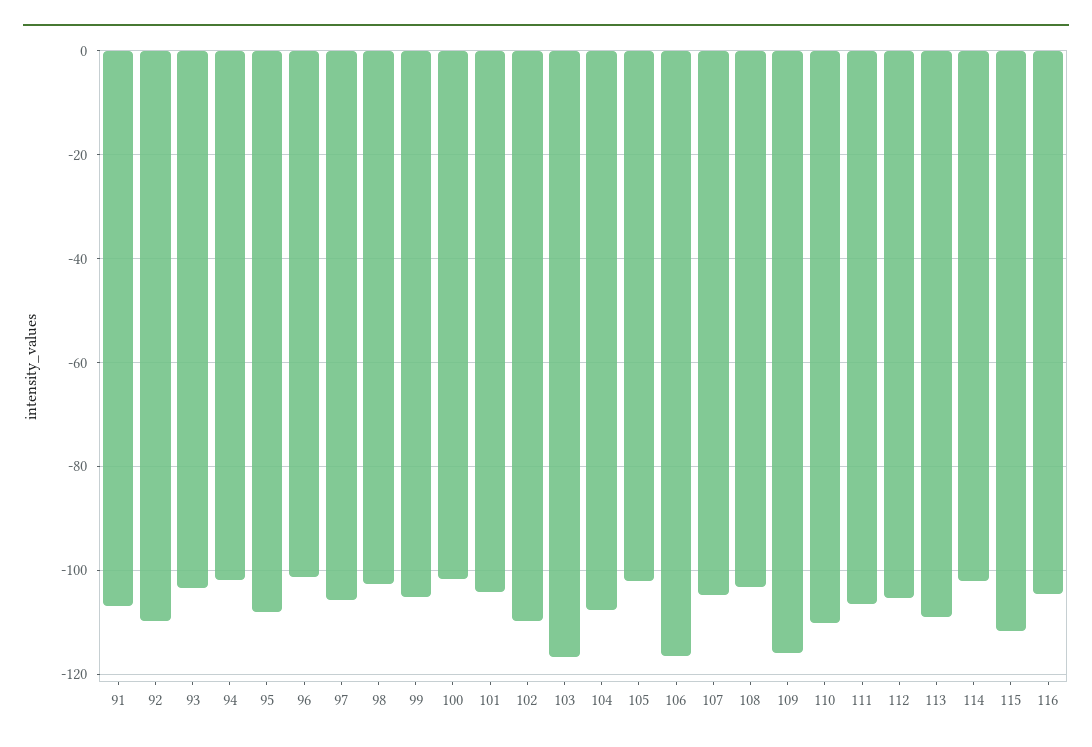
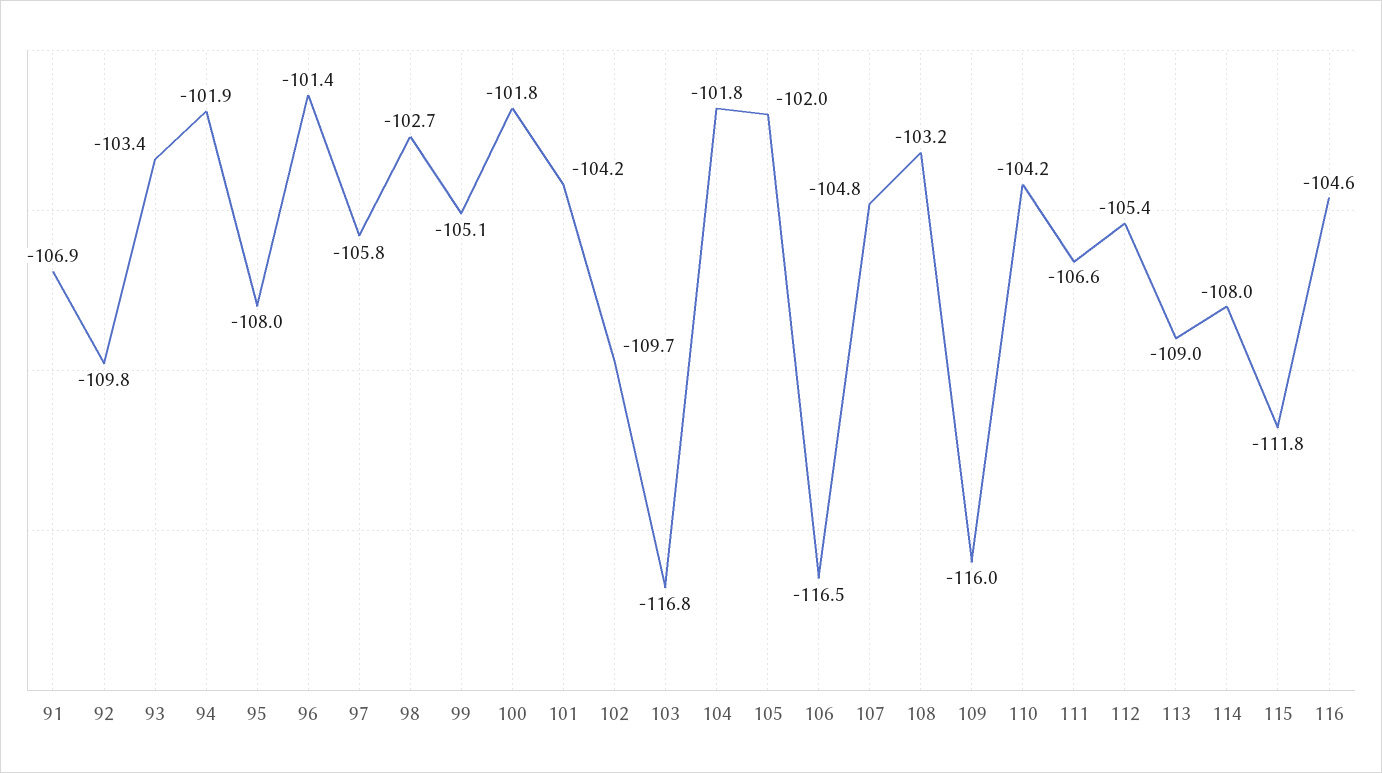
104: -108 -> -101.8
110: -110 -> -104.2
114: -102 -> -108

